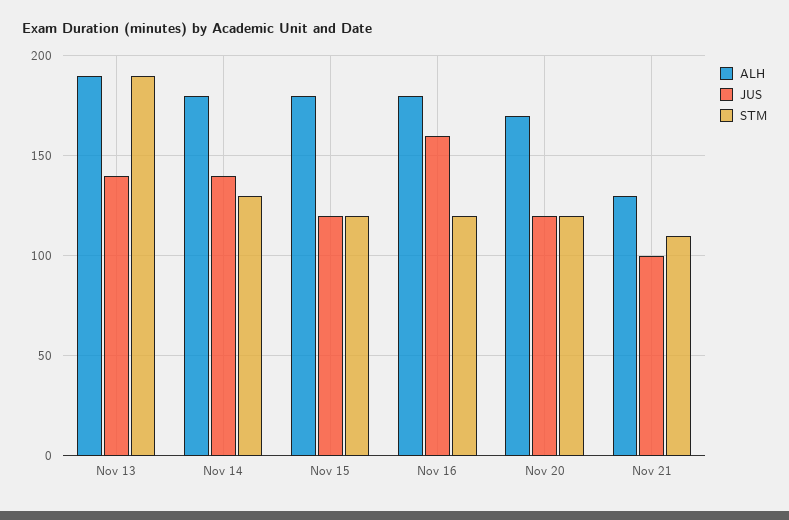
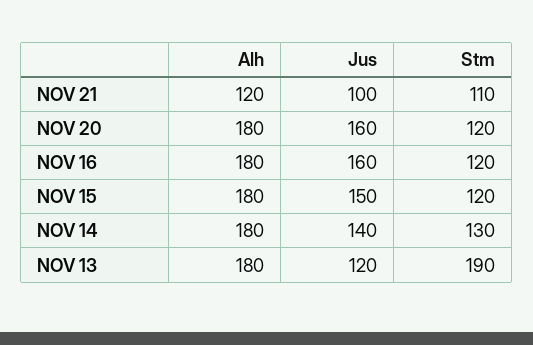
ALH, Nov 13: 190 -> 180
JUS, Nov 13: 140 -> 120
JUS, Nov 15: 120 -> 150
ALH, Nov 20: 170 -> 180
JUS, Nov 20: 120 -> 160
ALH, Nov 21: 130 -> 120

